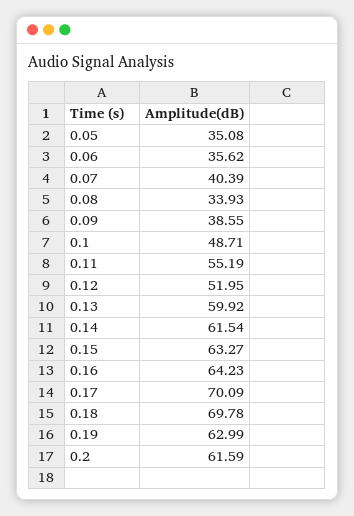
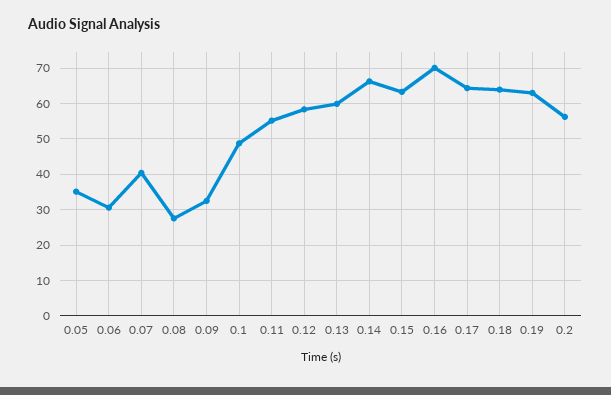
0.06: 35.62 -> 30
0.08: 33.93 -> 28
0.09: 38.55 -> 32
0.12: 51.95 -> 58
0.14: 61.54 -> 66
0.16: 64.23 -> 70
0.17: 70.09 -> 64
0.18: 69.78 -> 64
0.2: 61.59 -> 56

